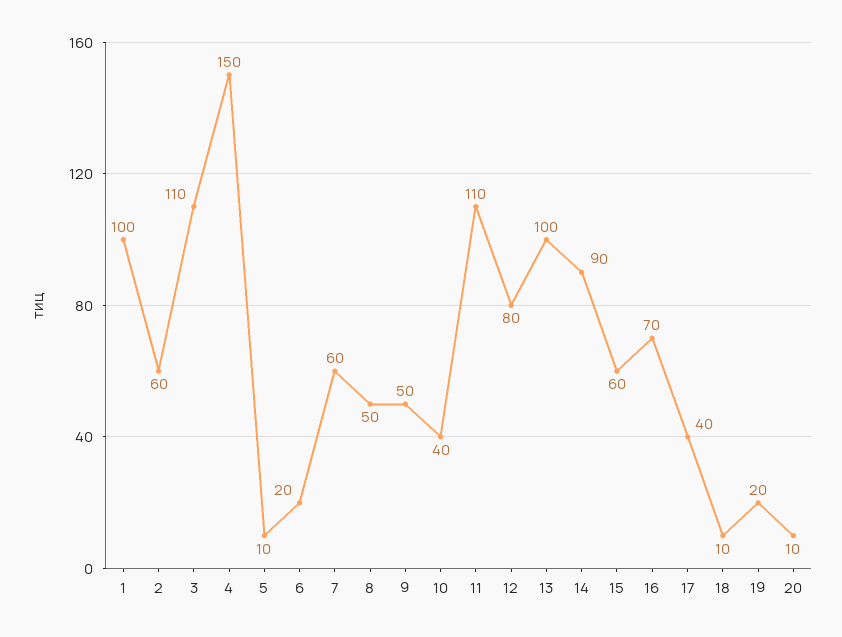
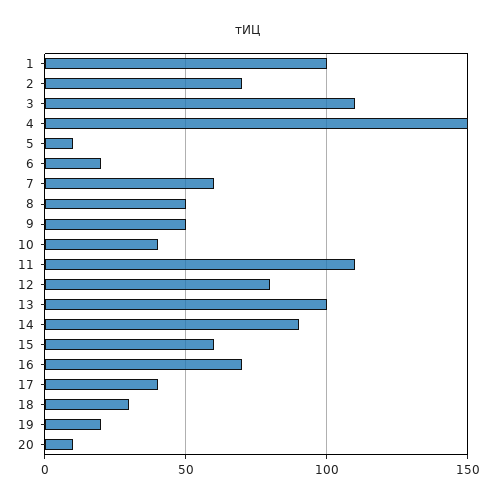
2: 60 -> 70
18: 10 -> 30

